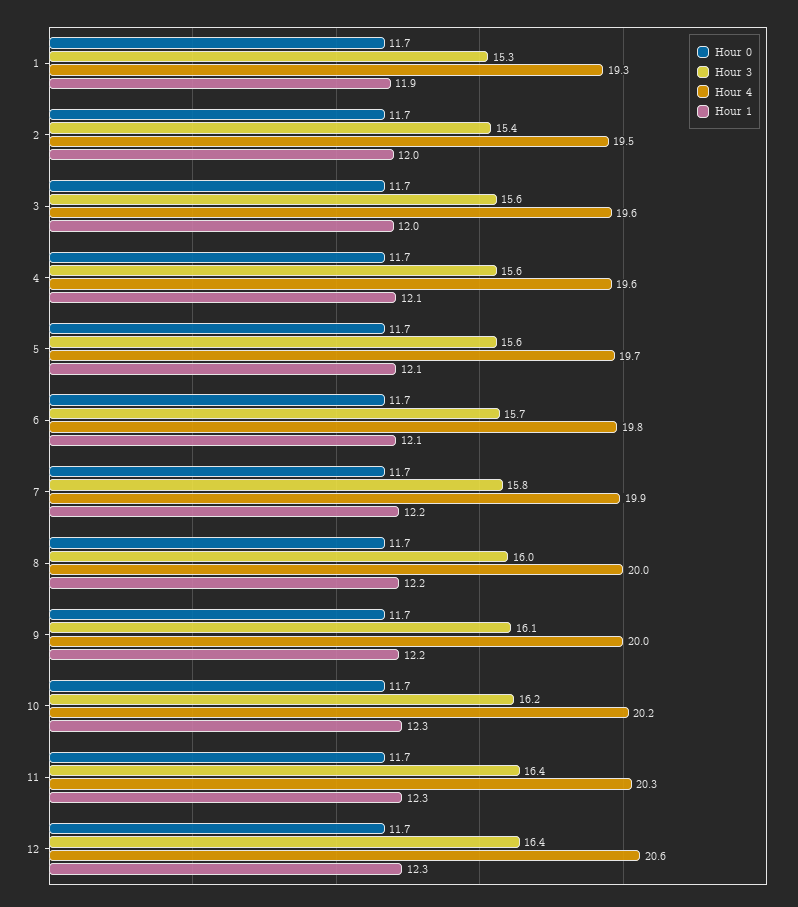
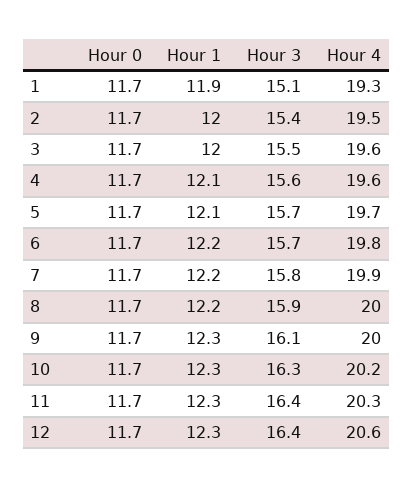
Hour 3, 1: 15.3 -> 15.1
Hour 3, 3: 15.6 -> 15.5
Hour 3, 5: 15.6 -> 15.7
Hour 1, 6: 12.1 -> 12.2
Hour 3, 8: 16 -> 15.9
Hour 1, 9: 12.2 -> 12.3
Hour 3, 10: 16.2 -> 16.3

